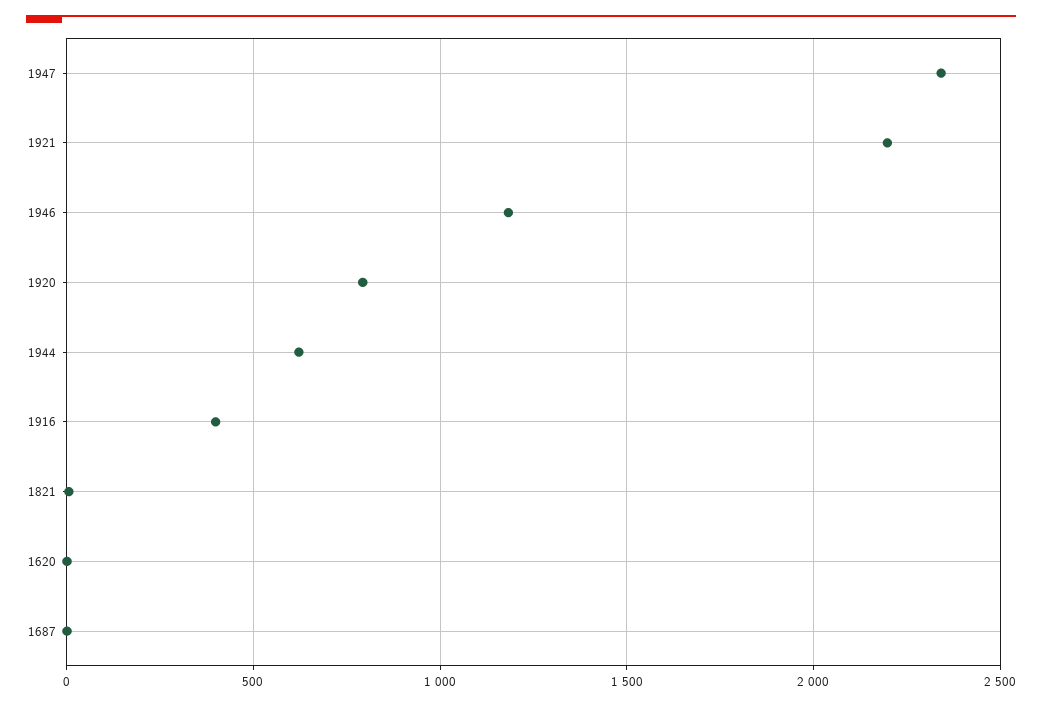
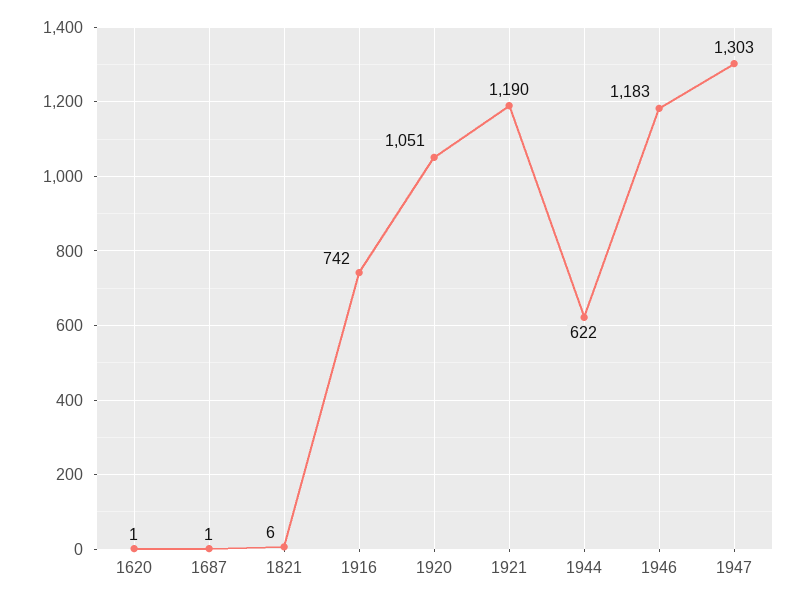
1947: 2350 -> 1303
1921: 2200 -> 1190
1920: 800 -> 1051
1916: 400 -> 742

